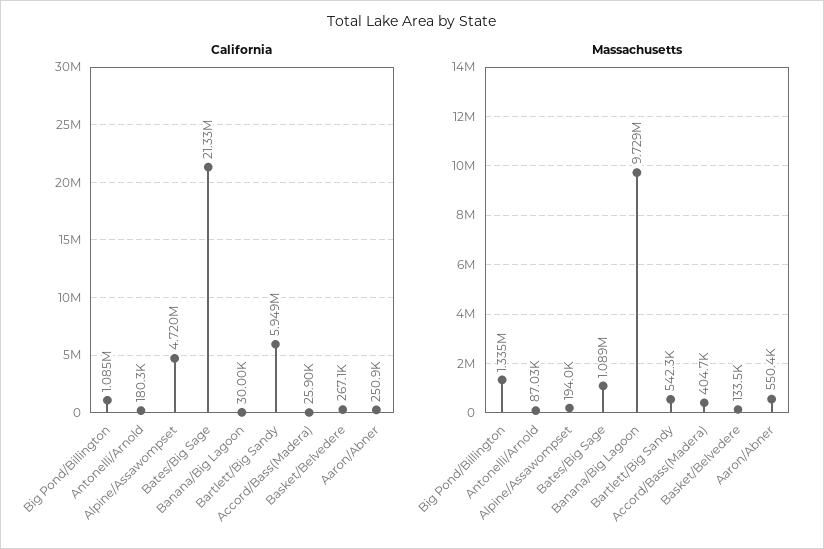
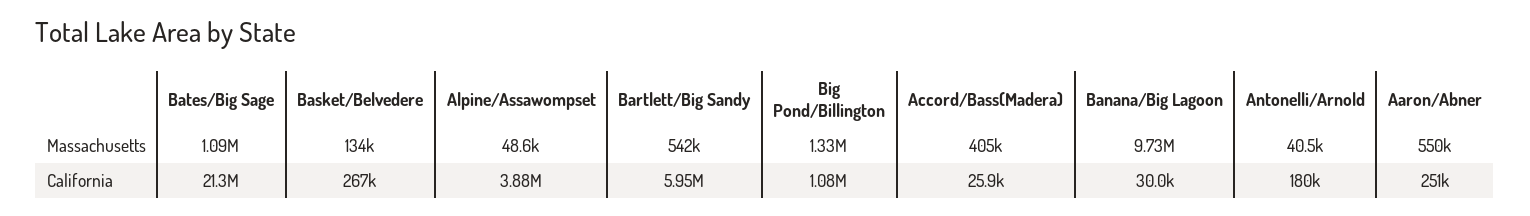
California, Alpine/Assawompset: 4720000 -> 3880000
Massachusetts, Antonelli/Arnold: 87030 -> 40500
Massachusetts, Alpine/Assawompset: 194000 -> 48600

